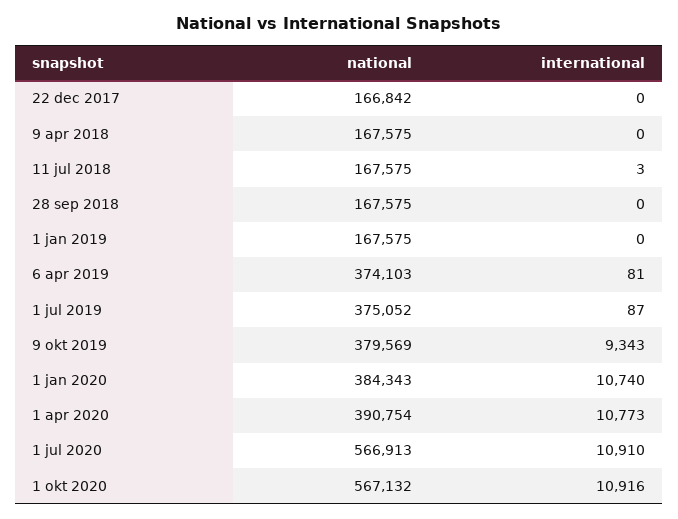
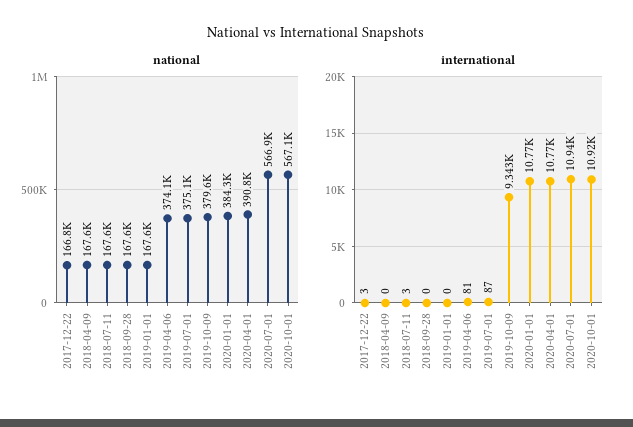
international, 22 dec 2017: 0 -> 3
international, 1 jan 2020: 10740 -> 10770
international, 1 jul 2020: 10910 -> 10940

